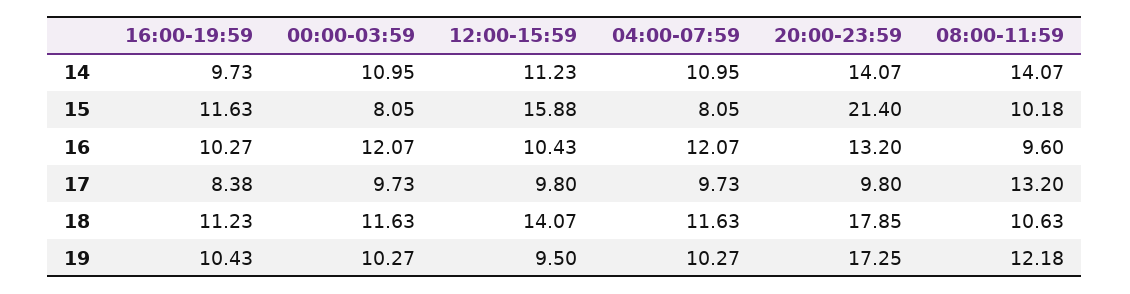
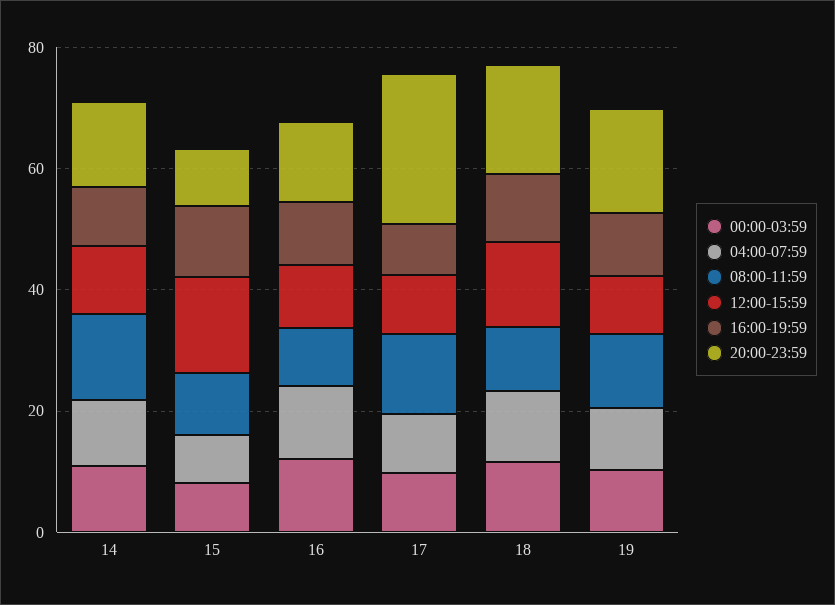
20:00-23:59, 15: 21.4 -> 10
20:00-23:59, 17: 9.8 -> 25

